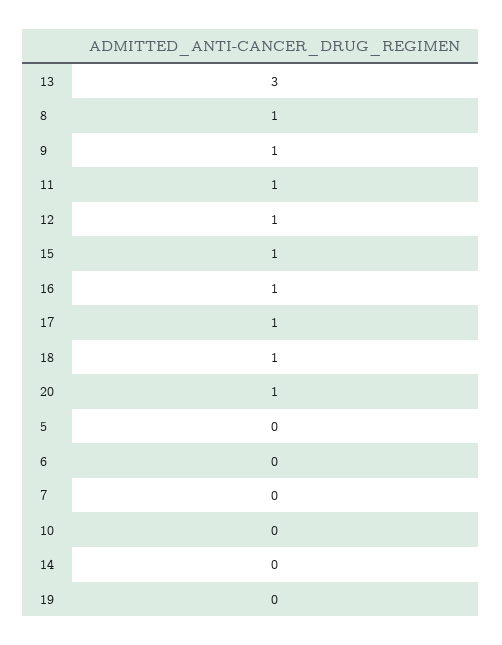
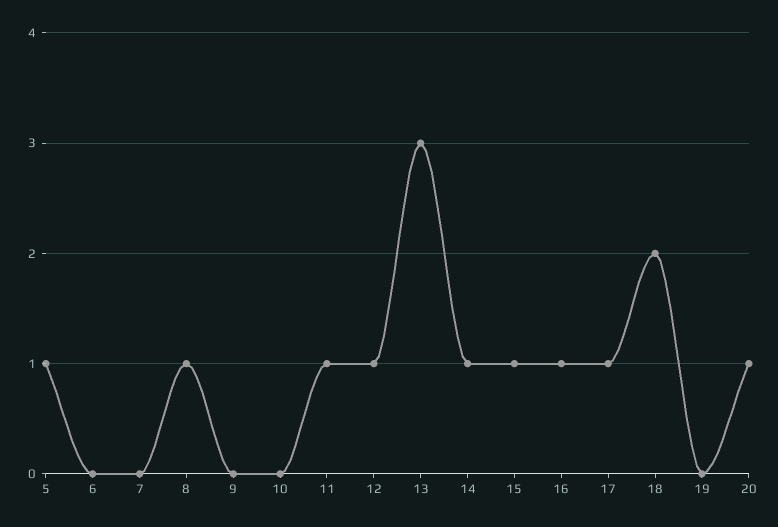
9: 1 -> 0
18: 1 -> 2
5: 0 -> 1
14: 0 -> 1

